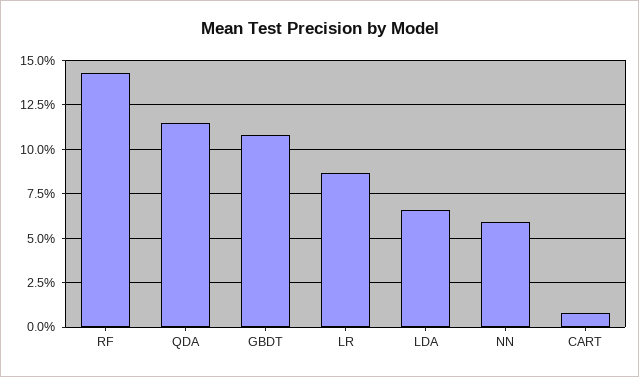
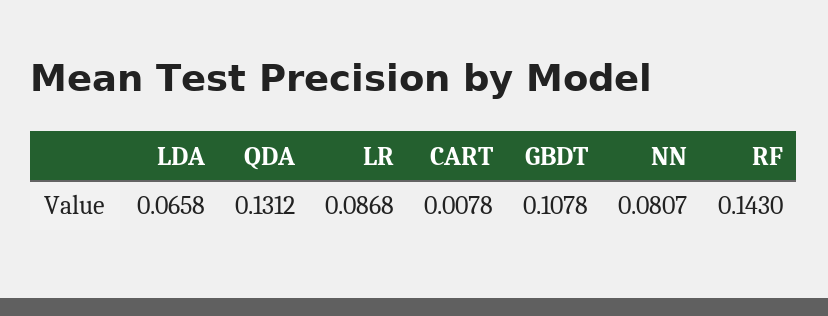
QDA: 0.115 -> 0.1312
NN: 0.06 -> 0.0807

